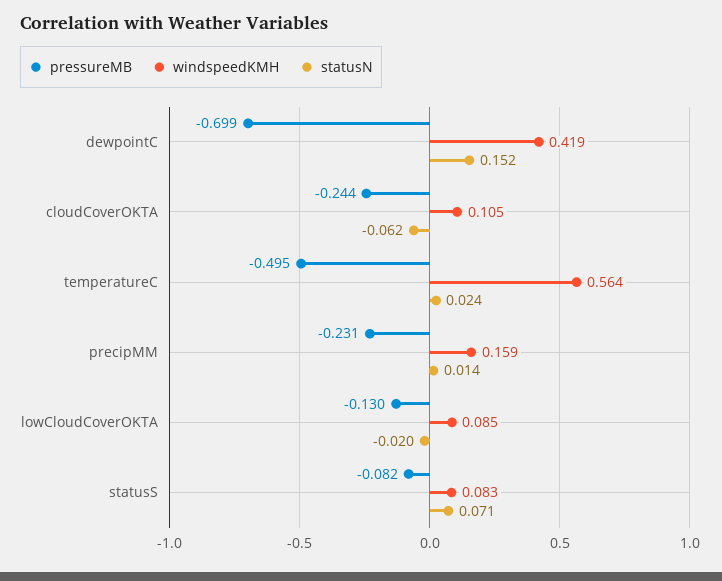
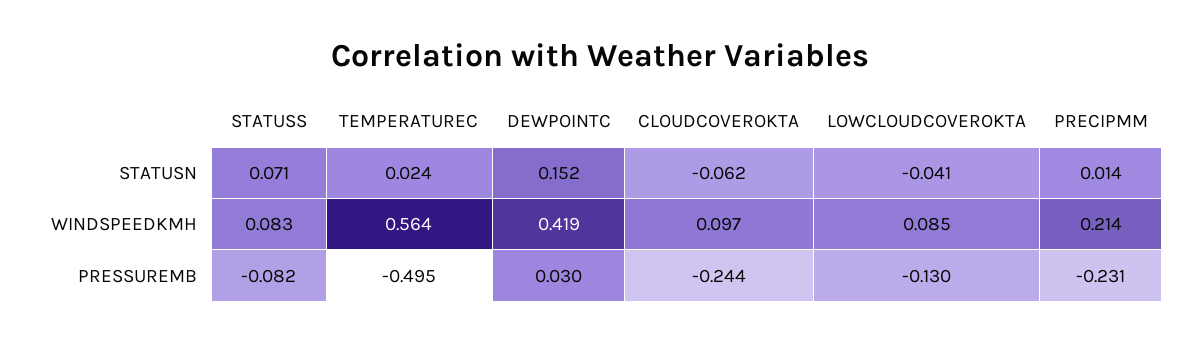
pressureMB, dewpointC: -0.699 -> 0.03
windspeedKMH, cloudCoverOKTA: 0.105 -> 0.097
windspeedKMH, precipMM: 0.159 -> 0.214
statusN, lowCloudCoverOKTA: -0.02 -> -0.041

